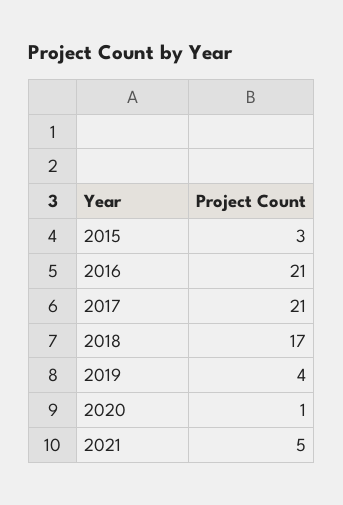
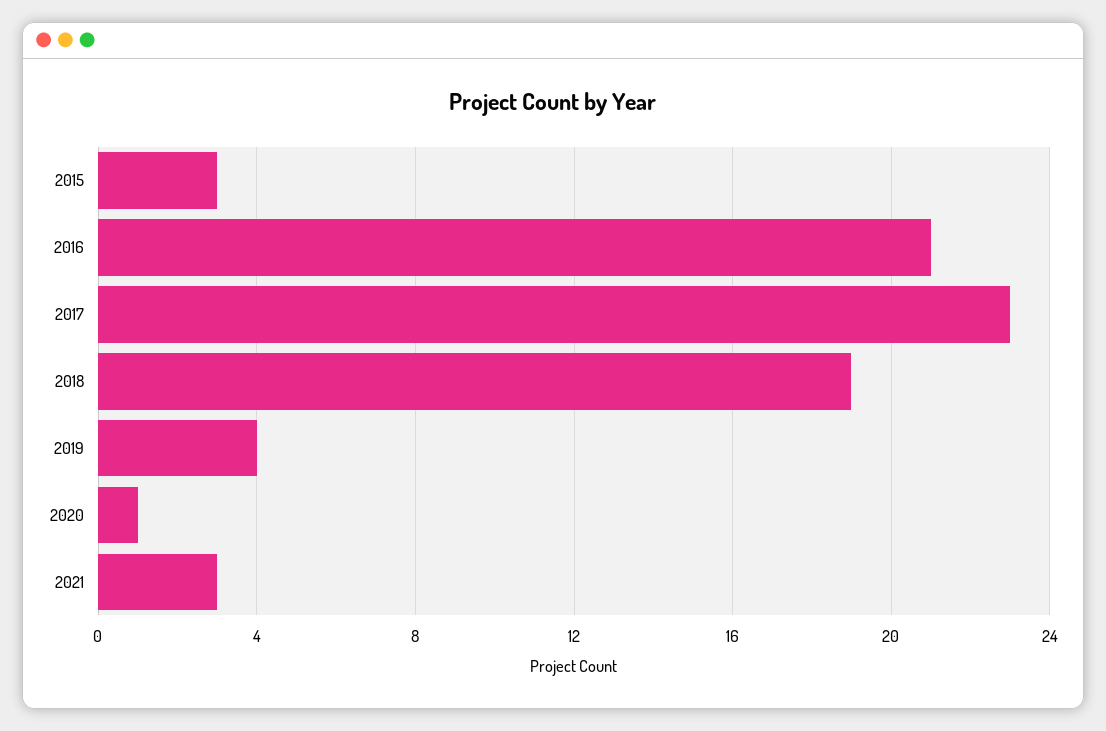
2017: 21 -> 23
2018: 17 -> 19
2021: 5 -> 3

